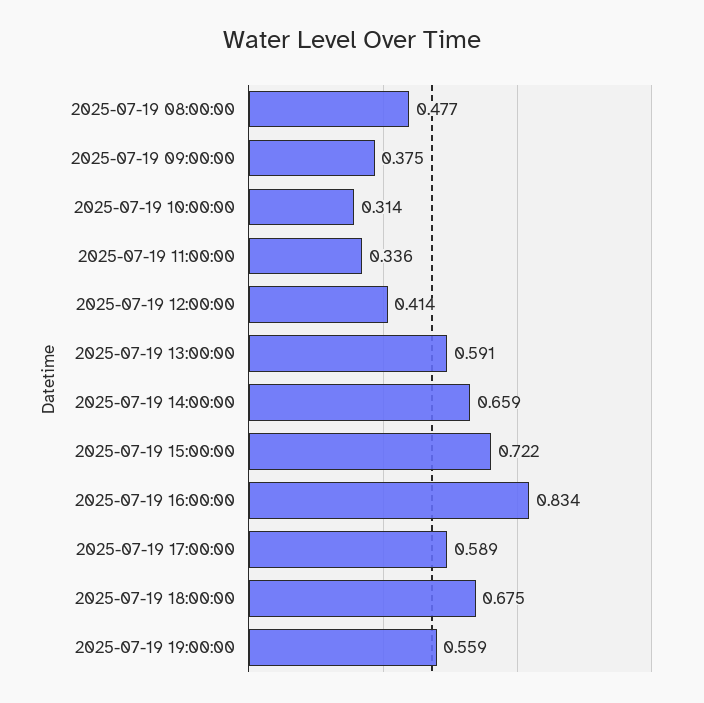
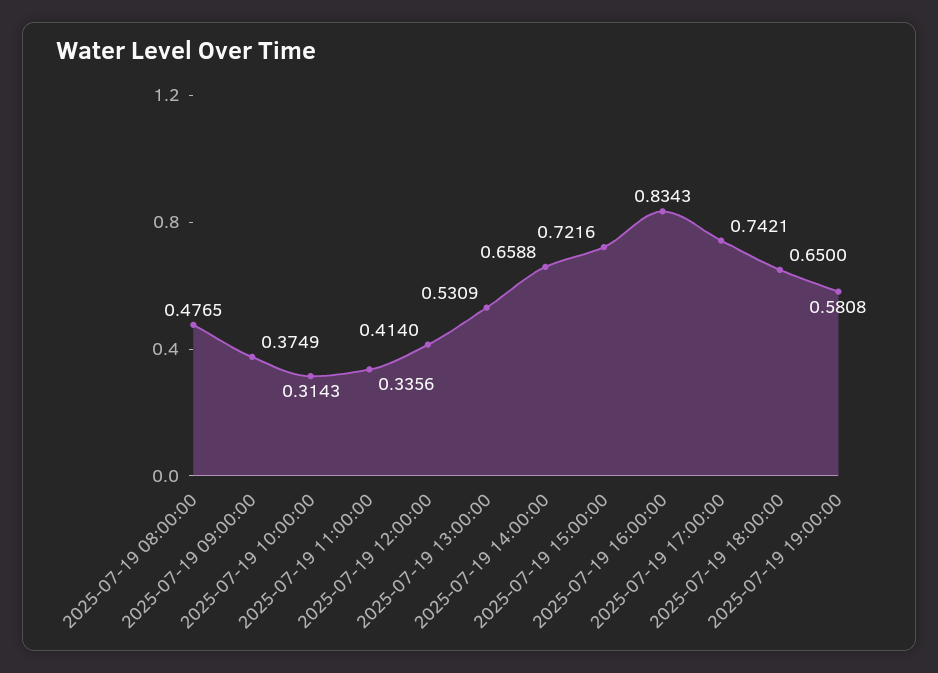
2025-07-19 13:00:00: 0.591 -> 0.5309
2025-07-19 17:00:00: 0.589 -> 0.7421
2025-07-19 18:00:00: 0.675 -> 0.65
2025-07-19 19:00:00: 0.559 -> 0.5808

